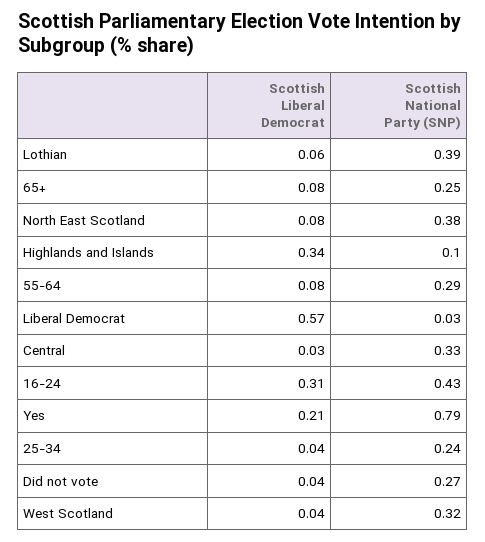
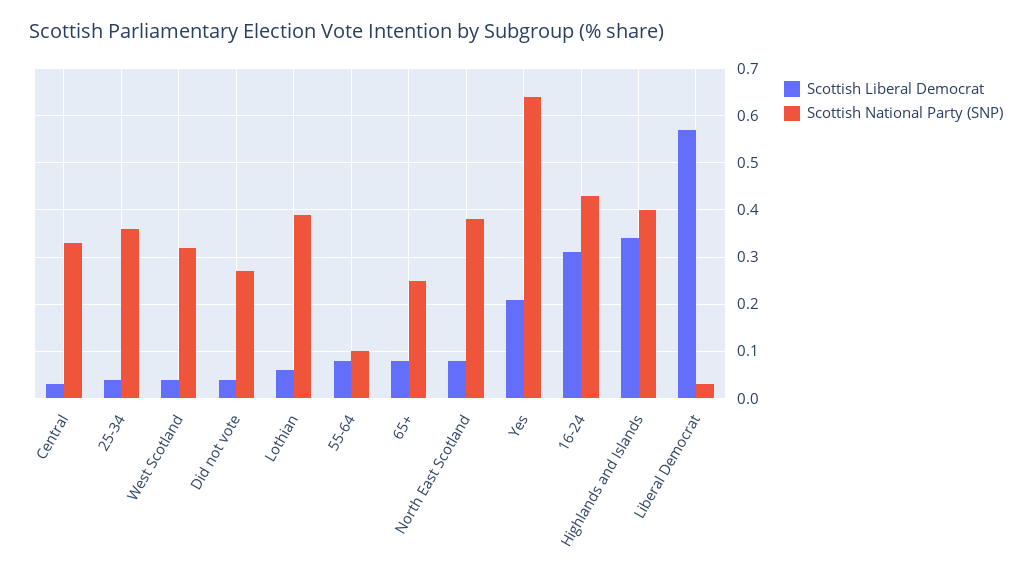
Scottish National Party (SNP), Highlands and Islands: 0.1 -> 0.4
Scottish National Party (SNP), 55-64: 0.29 -> 0.1
Scottish National Party (SNP), Yes: 0.79 -> 0.65
Scottish National Party (SNP), 25-34: 0.24 -> 0.35

